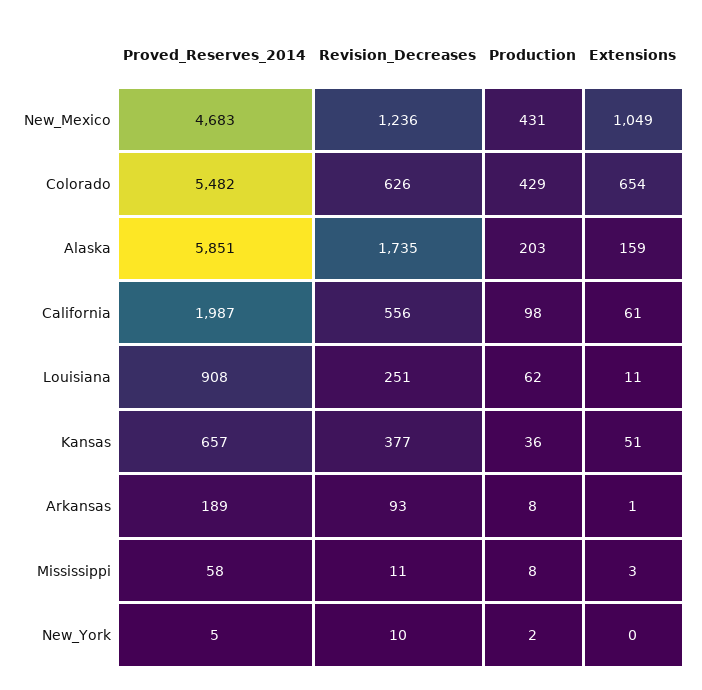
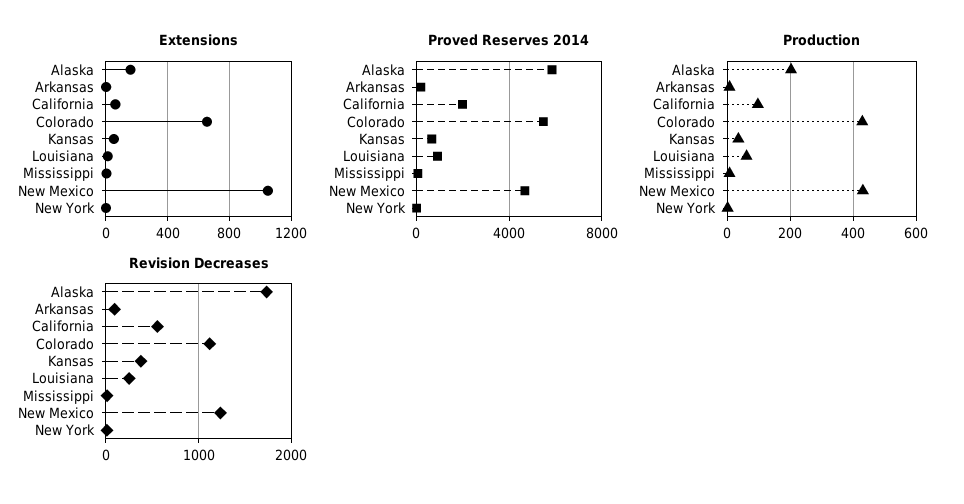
Revision_Decreases, Colorado: 626 -> 1100

